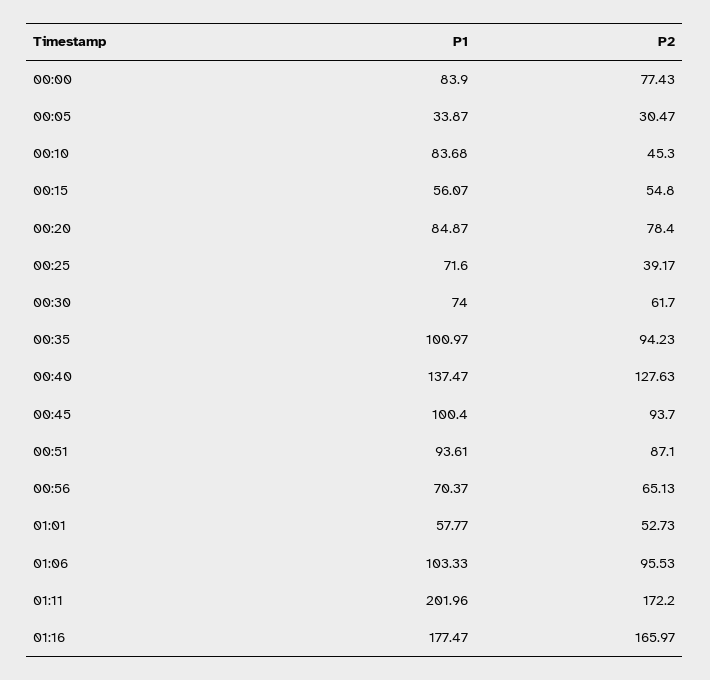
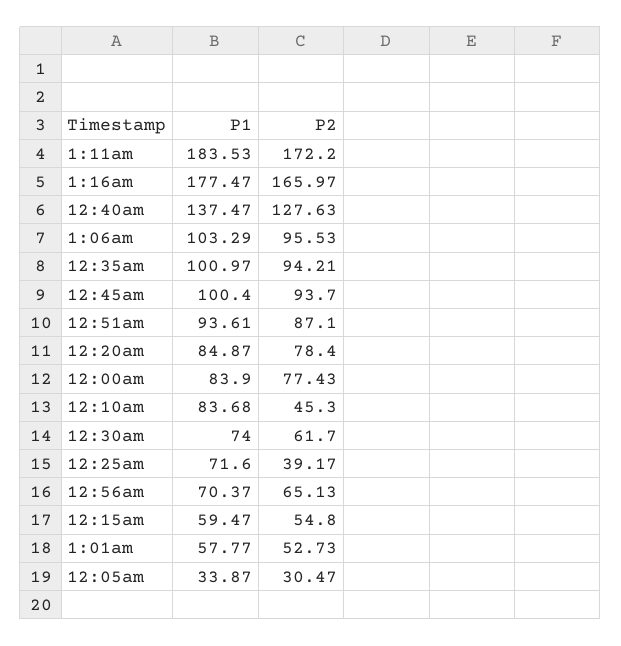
P1, 00:15: 56.07 -> 59.47
P2, 00:35: 94.23 -> 94.21
P1, 01:06: 103.33 -> 103.29
P1, 01:11: 201.96 -> 183.53

